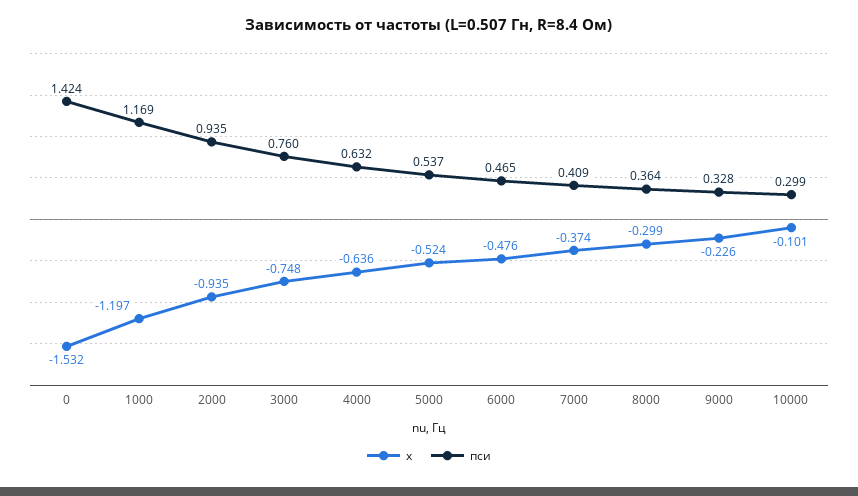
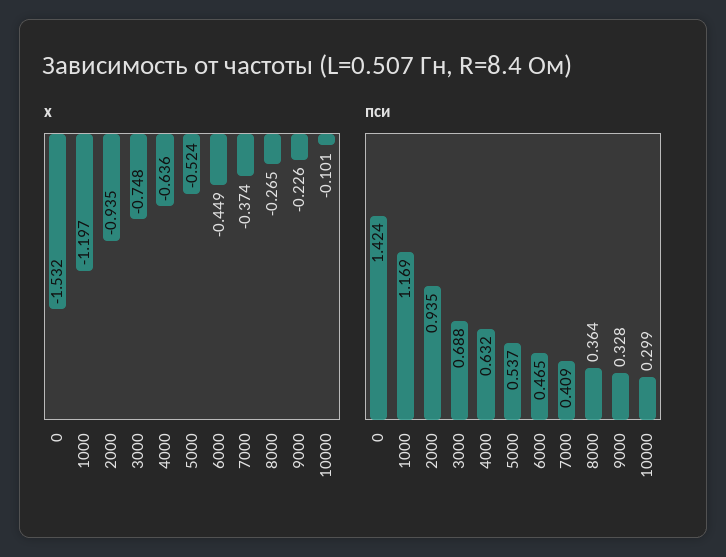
пси, 3000: 0.76 -> 0.688
x, 6000: -0.476 -> -0.449
x, 8000: -0.299 -> -0.265

